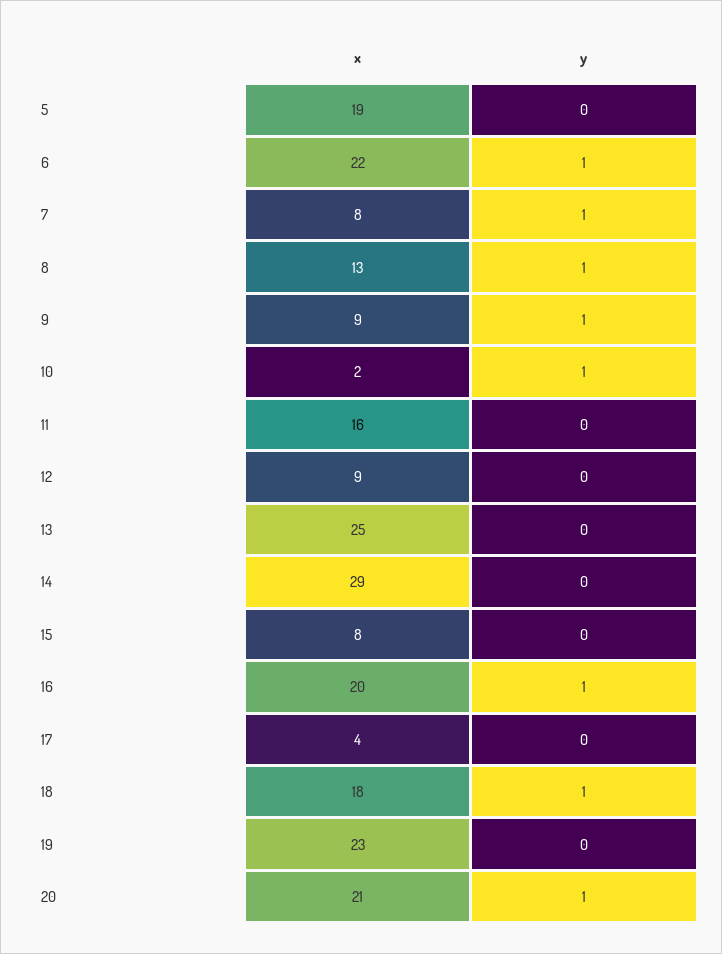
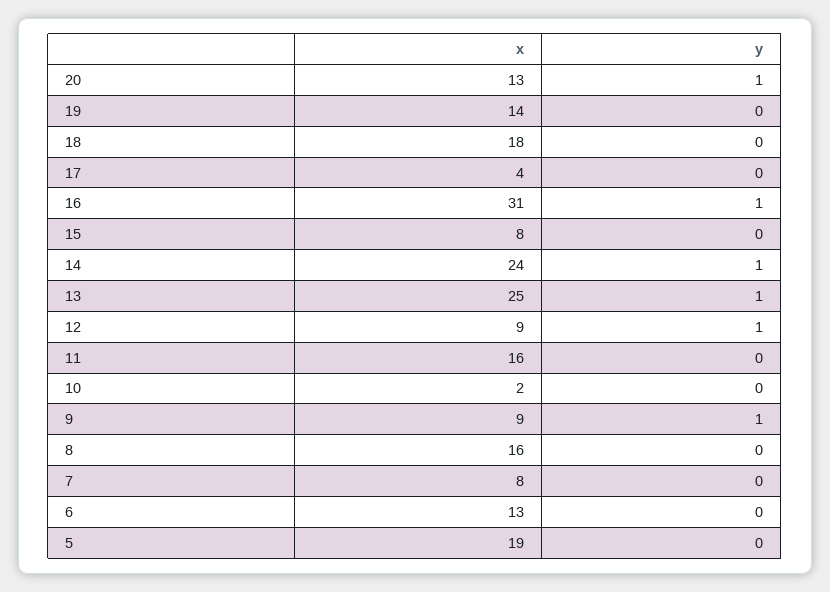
x, 6: 22 -> 13
y, 6: 1 -> 0
y, 7: 1 -> 0
x, 8: 13 -> 16
y, 8: 1 -> 0
y, 10: 1 -> 0
y, 12: 0 -> 1
y, 13: 0 -> 1
x, 14: 29 -> 24
y, 14: 0 -> 1
x, 16: 20 -> 31
y, 18: 1 -> 0
x, 19: 23 -> 14
x, 20: 21 -> 13

